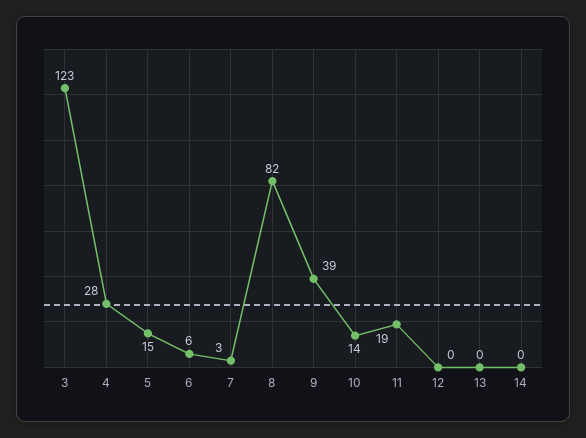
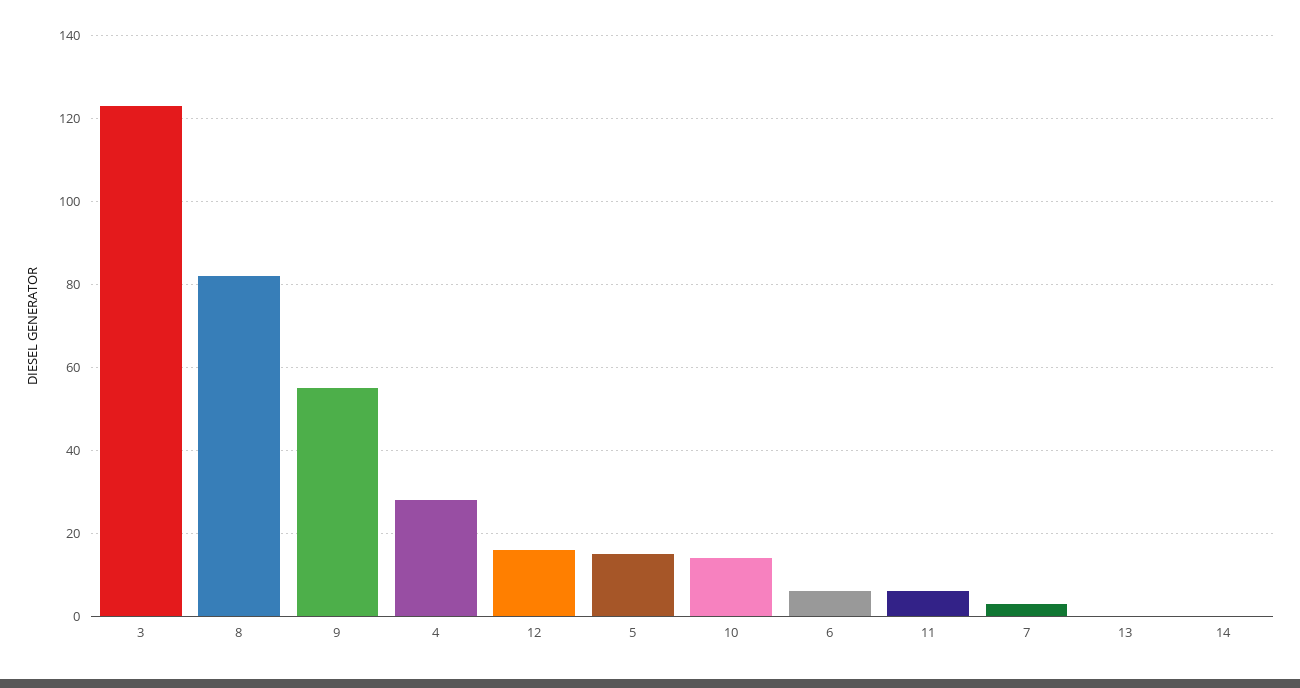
9: 39 -> 55
11: 19 -> 5
12: 0 -> 15

